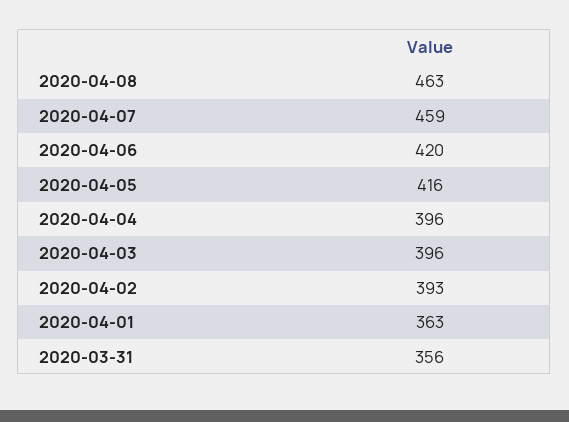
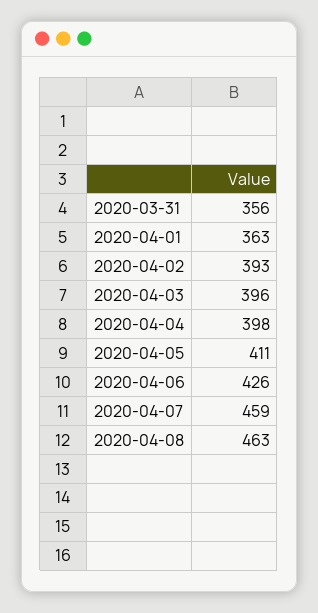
2020-04-06: 420 -> 426
2020-04-05: 416 -> 411
2020-04-04: 396 -> 398

